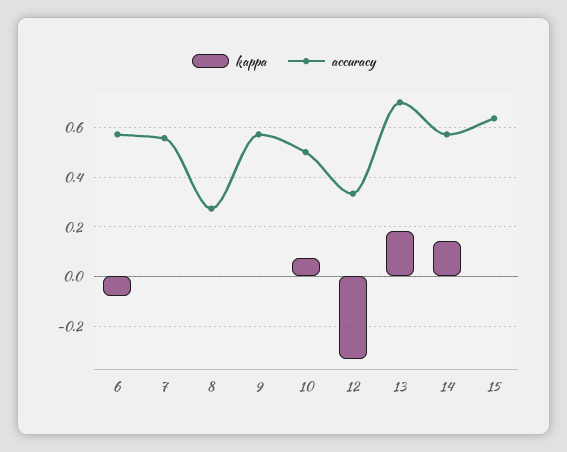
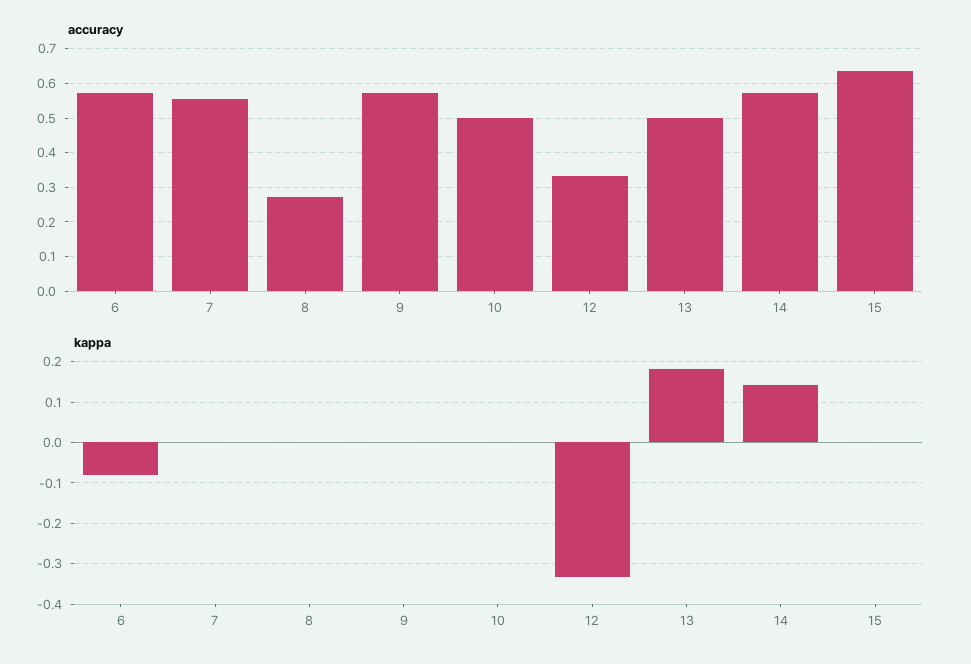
kappa, 10: 0.075 -> 0
accuracy, 13: 0.7 -> 0.5

